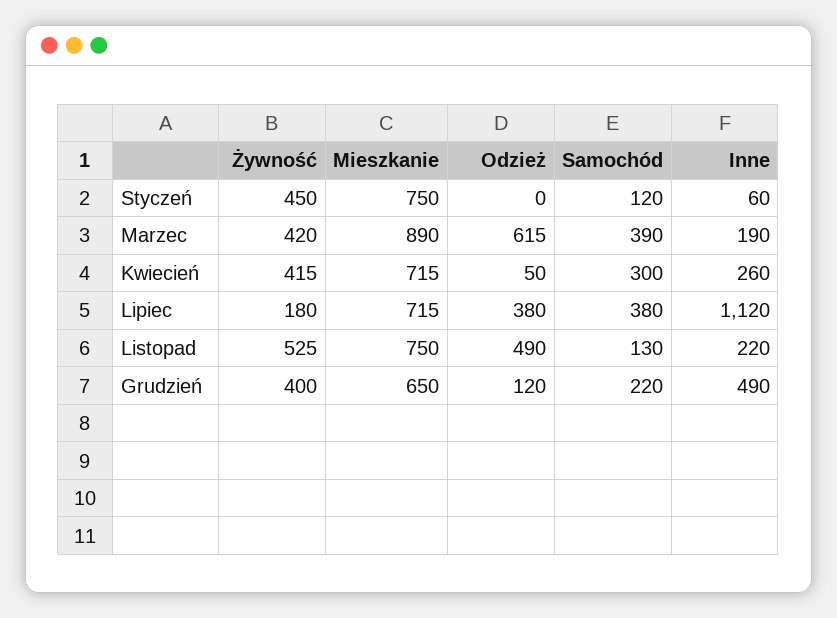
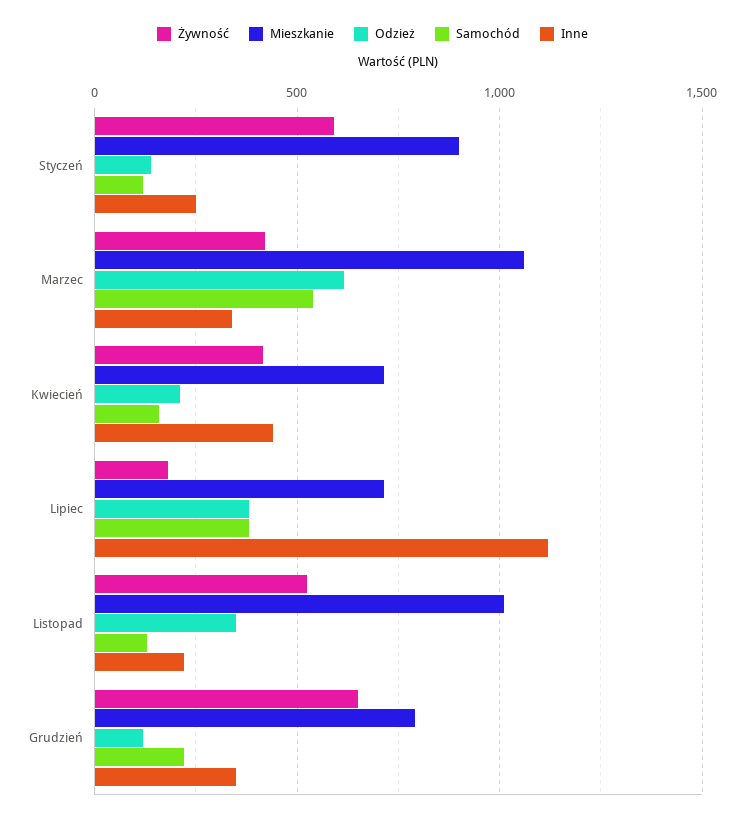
Żywność, Styczeń: 450 -> 600
Mieszkanie, Styczeń: 750 -> 900
Odzież, Styczeń: 0 -> 150
Inne, Styczeń: 60 -> 250
Mieszkanie, Marzec: 890 -> 1050
Samochód, Marzec: 390 -> 550
Inne, Marzec: 190 -> 350
Odzież, Kwiecień: 50 -> 200
Samochód, Kwiecień: 300 -> 150
Inne, Kwiecień: 260 -> 450
Mieszkanie, Listopad: 750 -> 1000
Odzież, Listopad: 490 -> 350
Żywność, Grudzień: 400 -> 650
Mieszkanie, Grudzień: 650 -> 800
Inne, Grudzień: 490 -> 350

